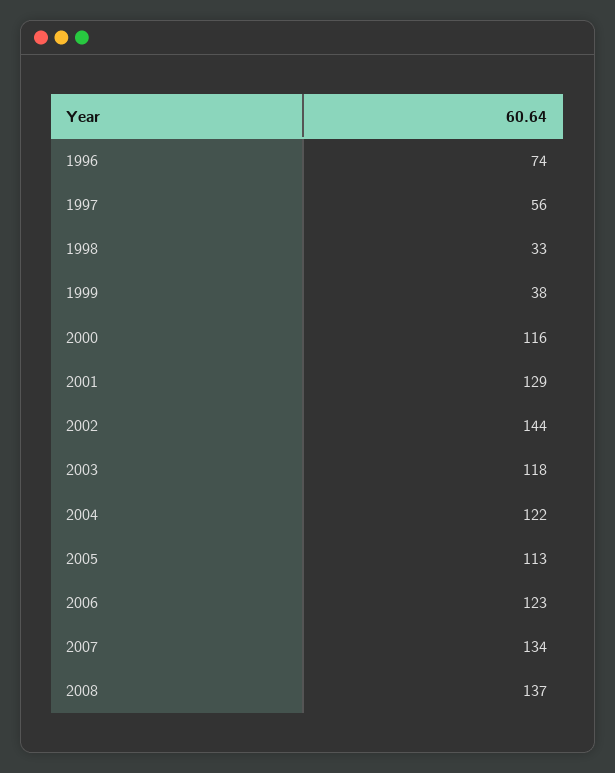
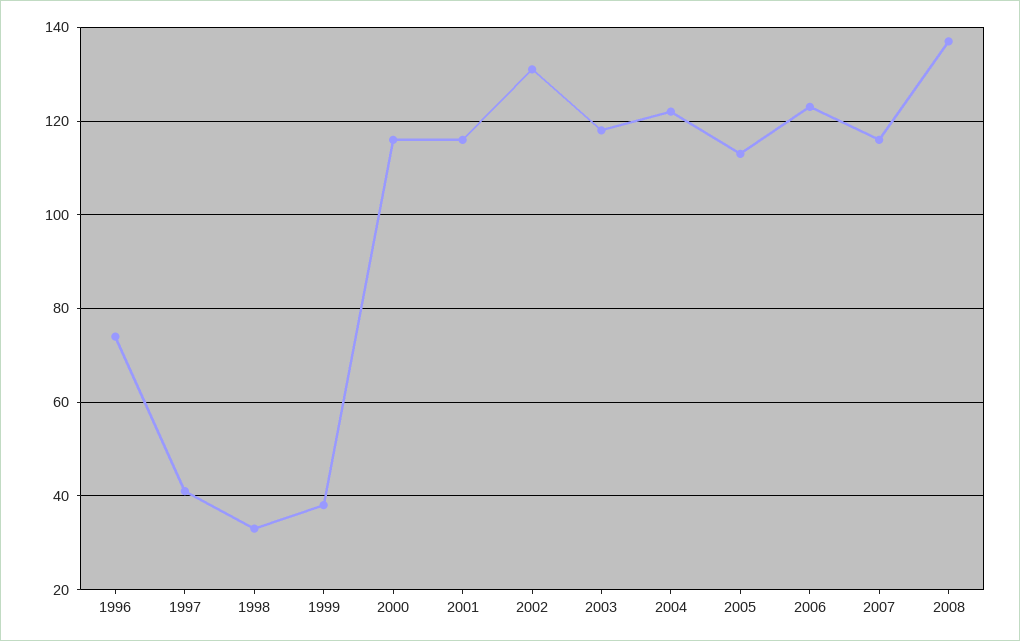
1997: 56 -> 40
2001: 129 -> 115
2002: 144 -> 130
2007: 134 -> 115

